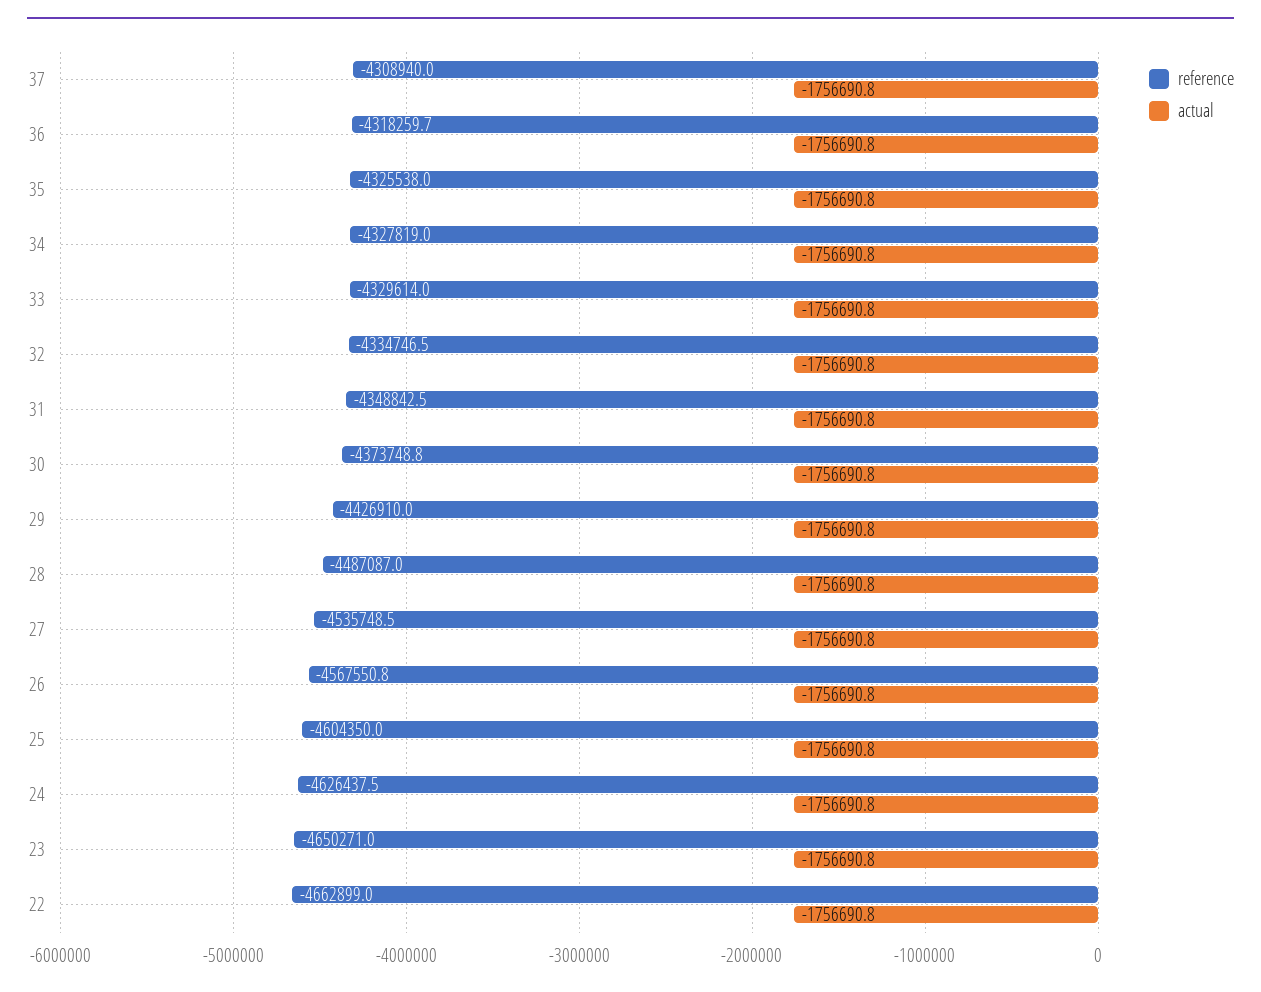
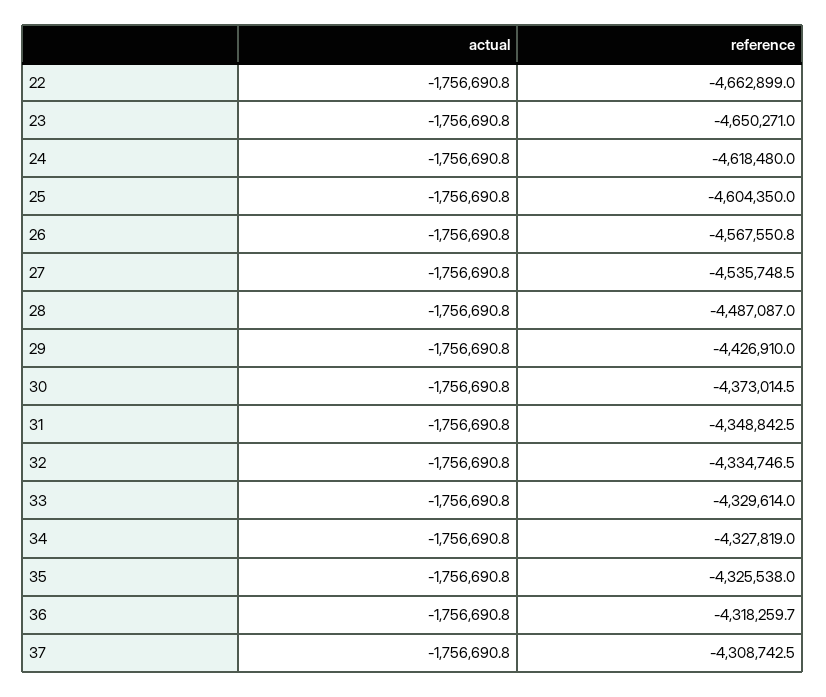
reference, 37: -4308940 -> -4308742.5
reference, 30: -4373748.8 -> -4373014.5
reference, 24: -4626437.5 -> -4618480

